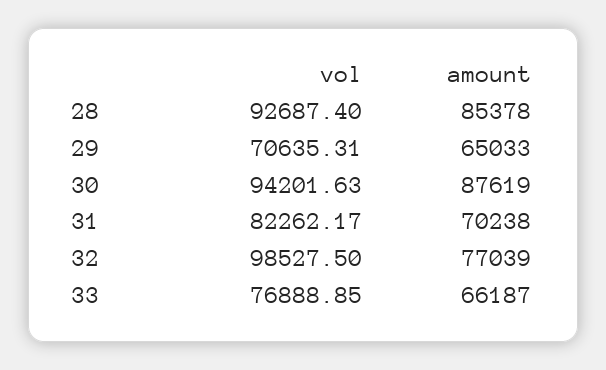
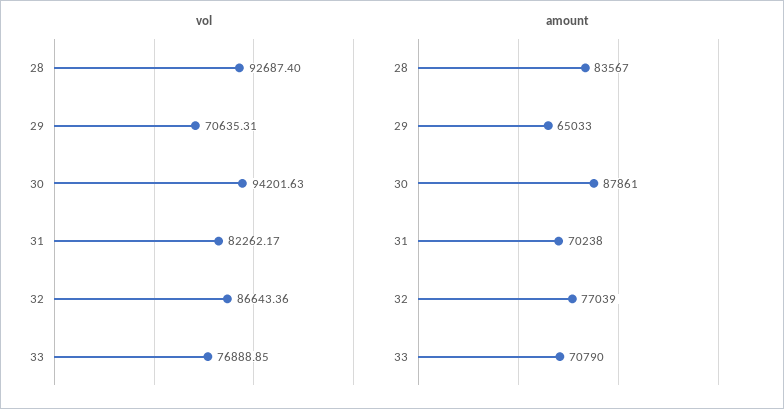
amount, 28: 85378 -> 83567
amount, 30: 87619 -> 87861
vol, 32: 98527.5 -> 86643.36
amount, 33: 66187 -> 70790

